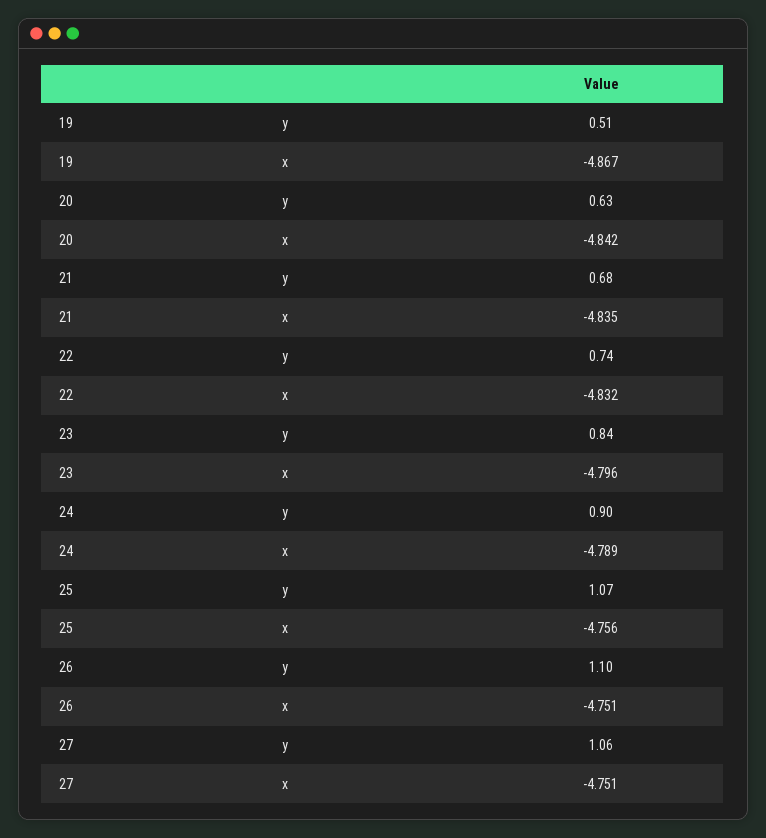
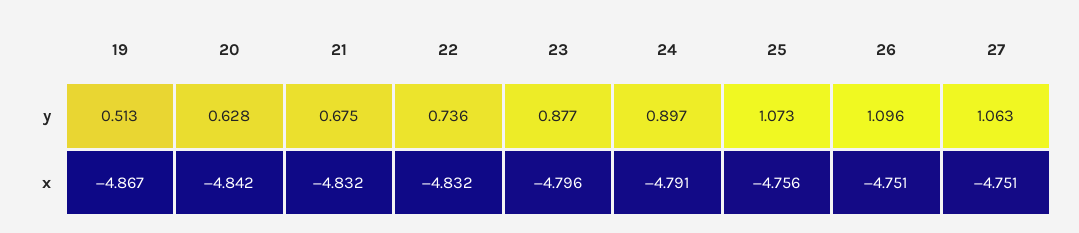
21, x: -4.835 -> -4.832
23, y: 0.84 -> 0.877
24, x: -4.789 -> -4.791

